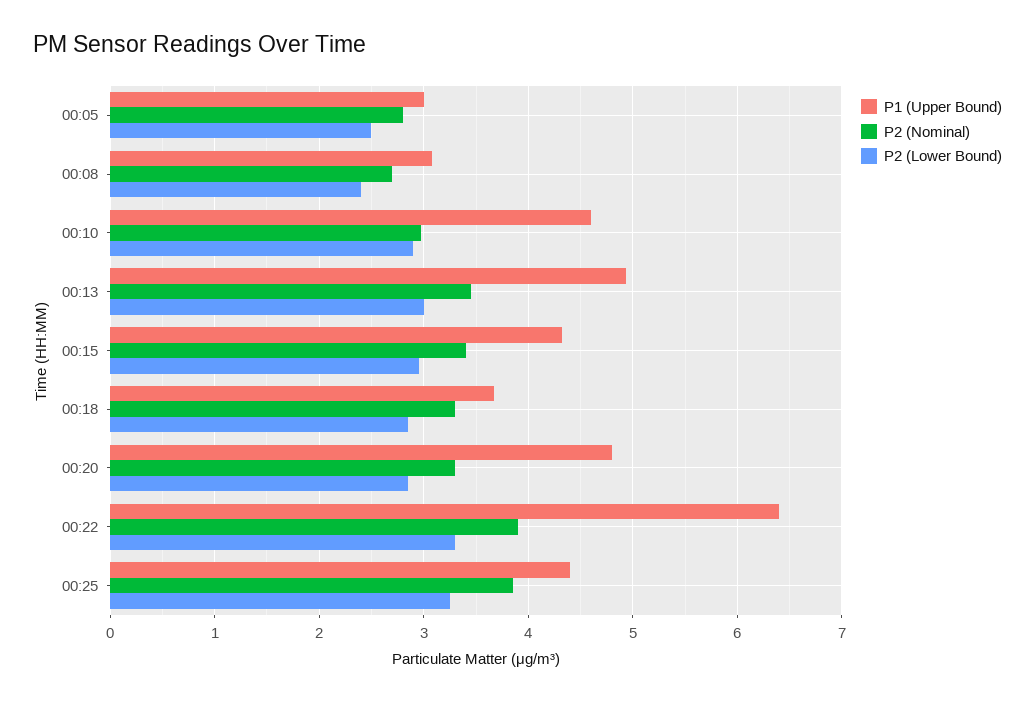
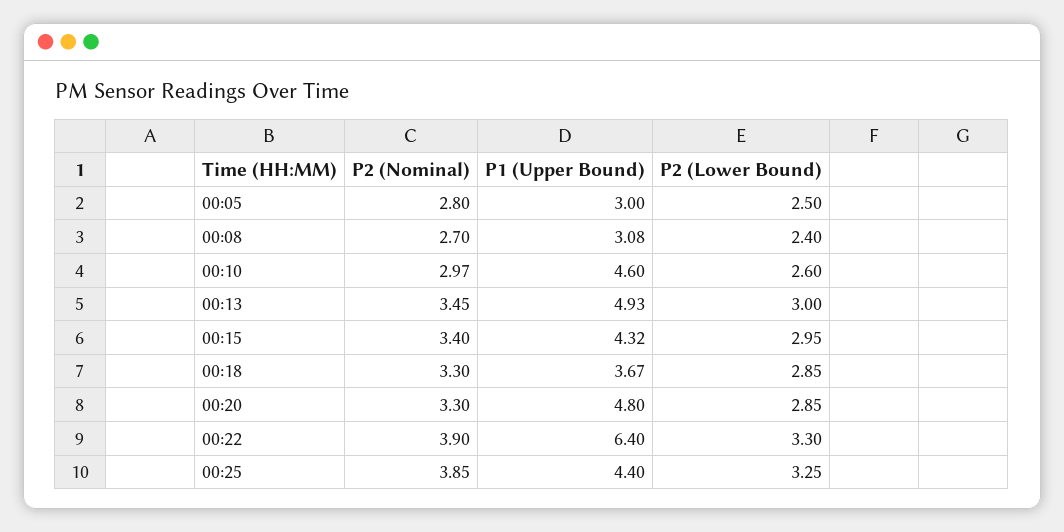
P2 (Lower Bound), 00:10: 2.9 -> 2.6

